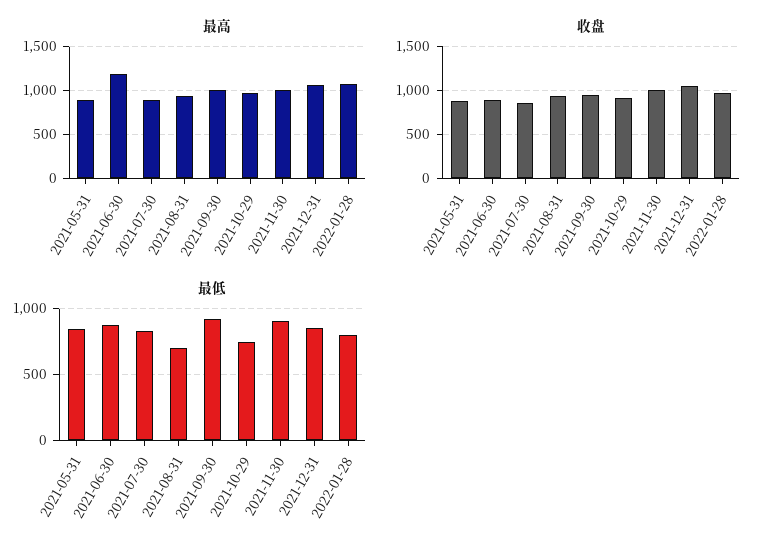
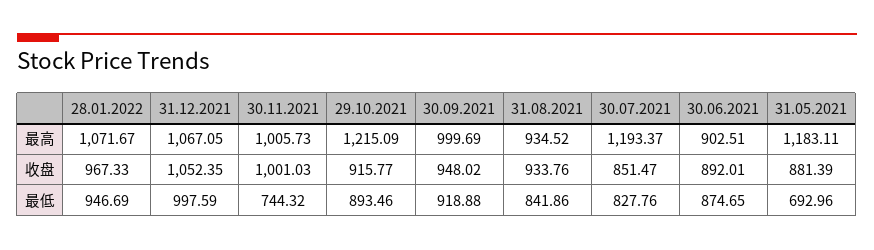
最高, 2021-05-31: 900 -> 1183.11
最高, 2021-06-30: 1200 -> 902.51
最高, 2021-07-30: 900 -> 1193.37
最高, 2021-10-29: 1000 -> 1215.09
最低, 2021-05-31: 850 -> 692.96
最低, 2021-08-31: 700 -> 841.86
最低, 2021-10-29: 750 -> 893.46
最低, 2021-11-30: 900 -> 744.32
最低, 2021-12-31: 850 -> 997.59
最低, 2022-01-28: 800 -> 946.69

